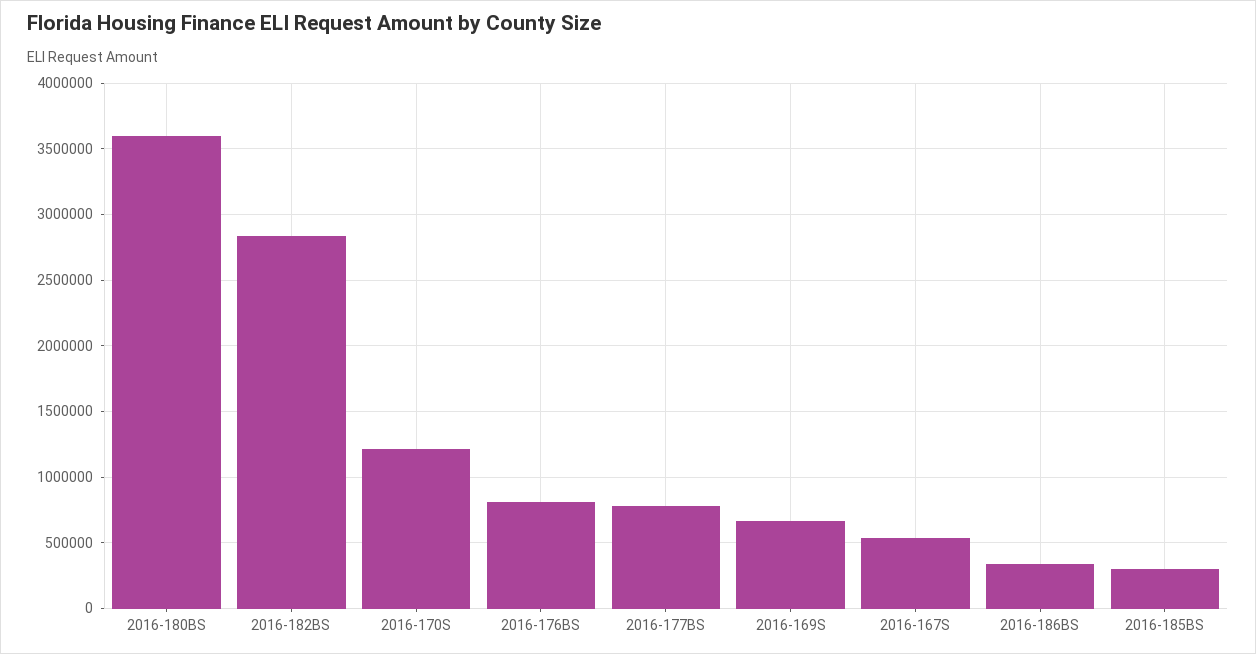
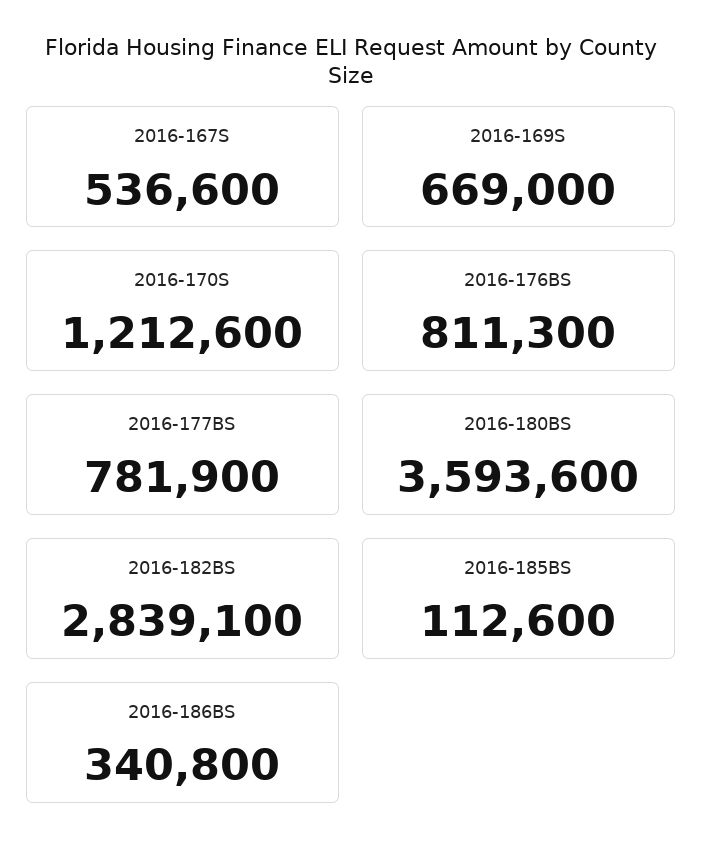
2016-185BS: 300000 -> 112600

